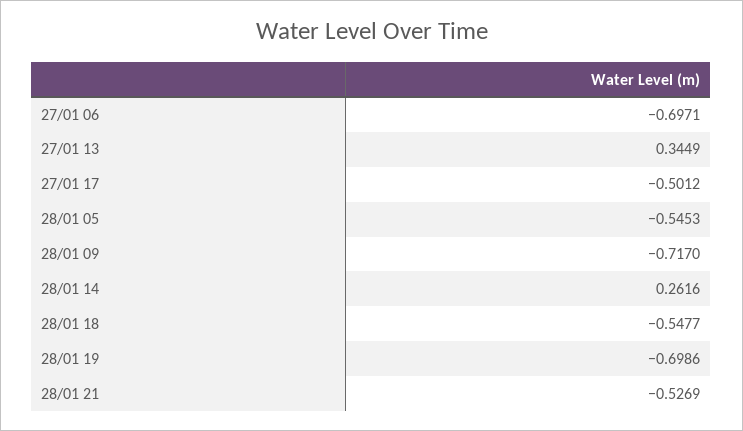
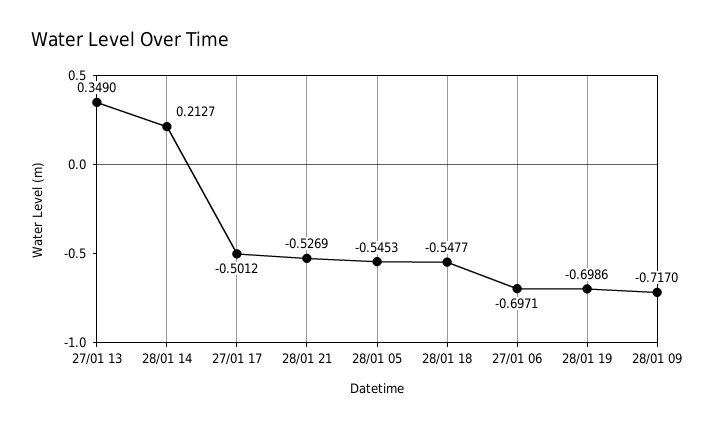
27/01 13: 0.3449 -> 0.349
28/01 14: 0.2616 -> 0.2127

